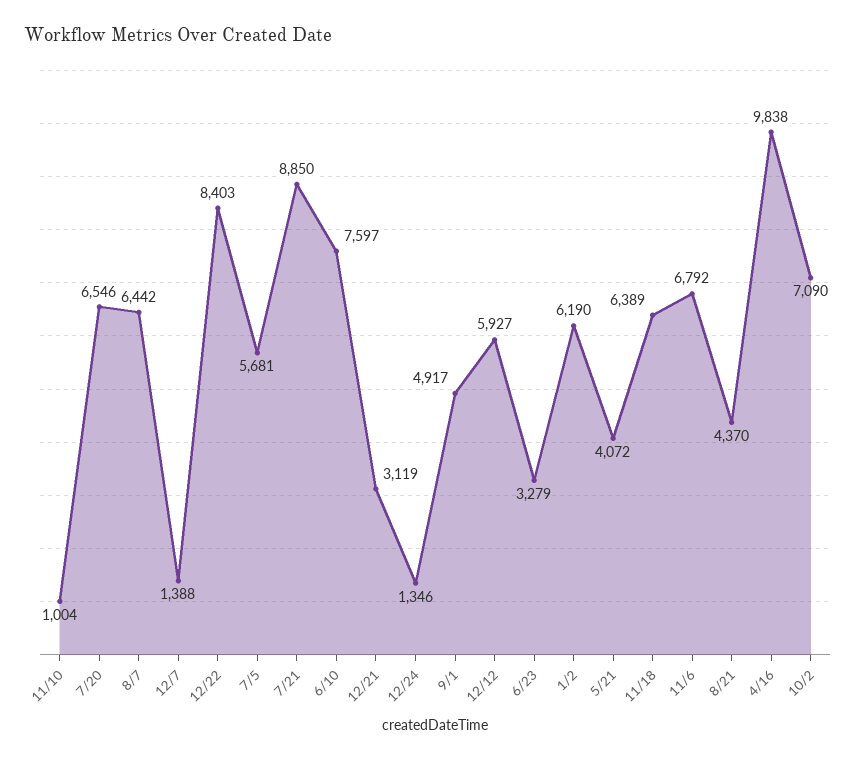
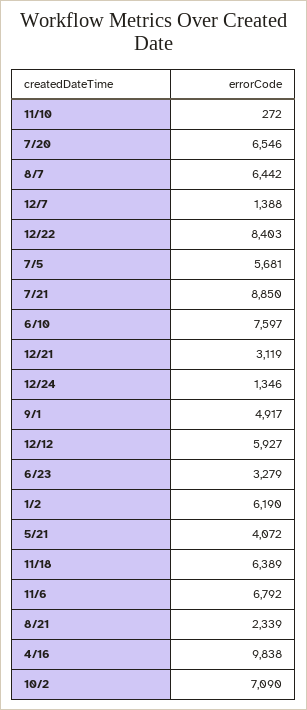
11/10: 1004 -> 272
8/21: 4370 -> 2339

